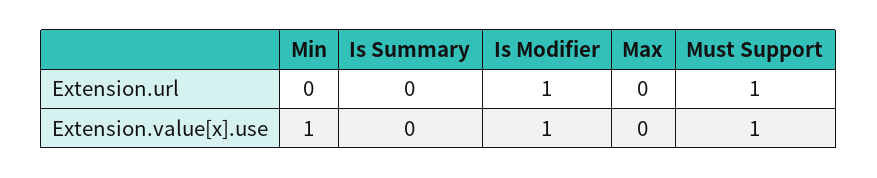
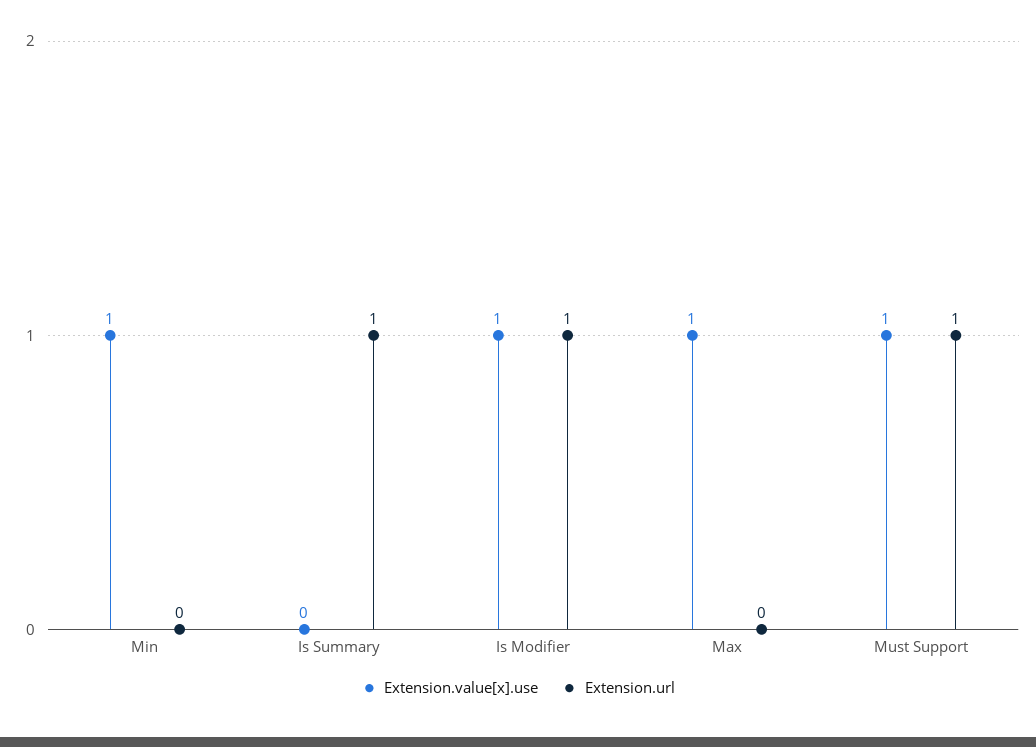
Extension.url, Is Summary: 0 -> 1
Extension.value[x].use, Max: 0 -> 1

